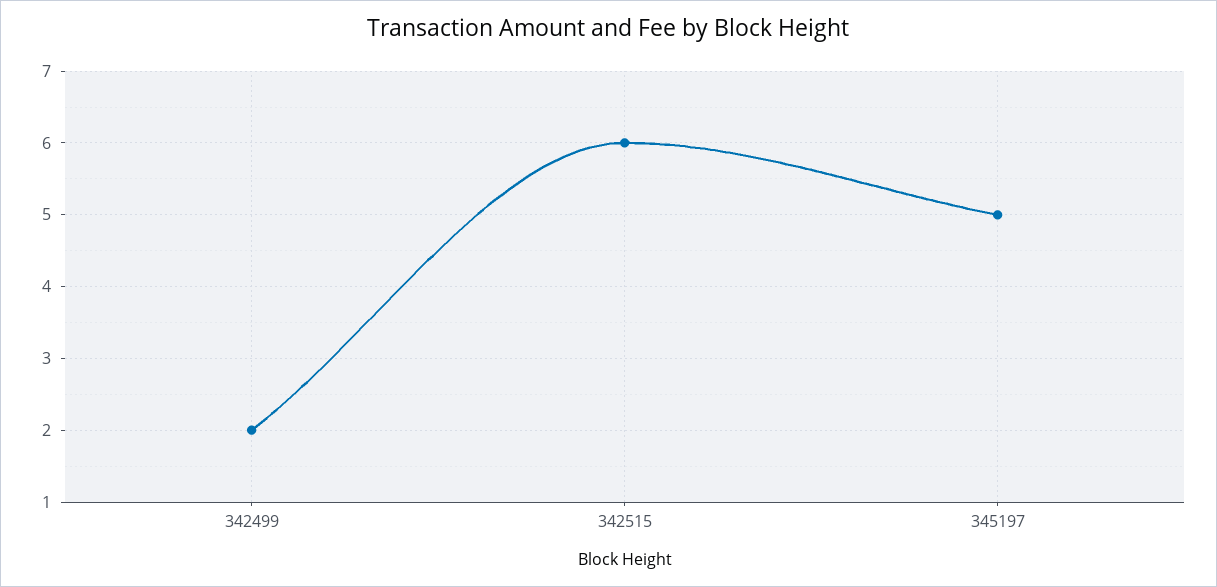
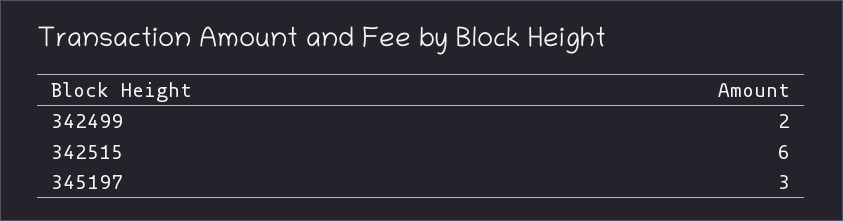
345197: 5 -> 3

